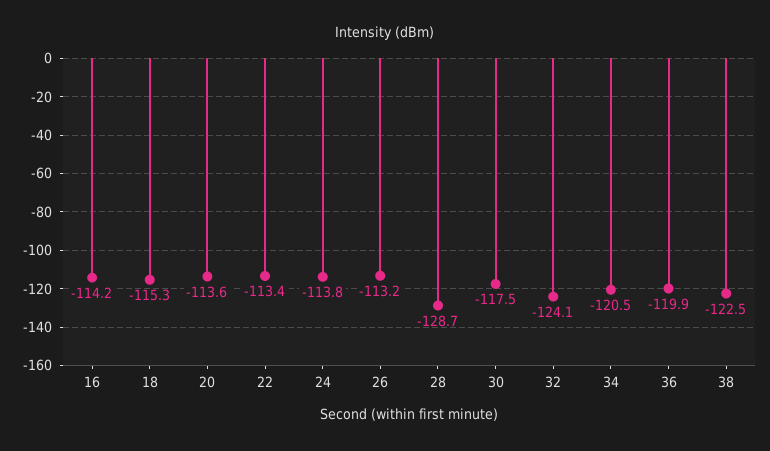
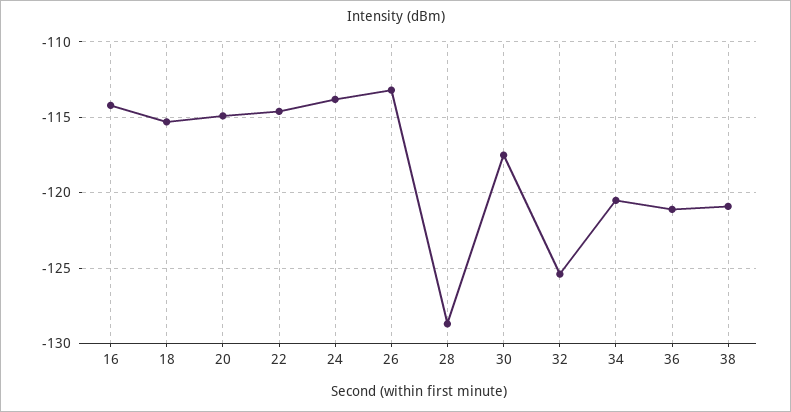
20: -113.6 -> -115
22: -113.4 -> -114.5
32: -124.1 -> -125.5
36: -119.9 -> -121
38: -122.5 -> -121

